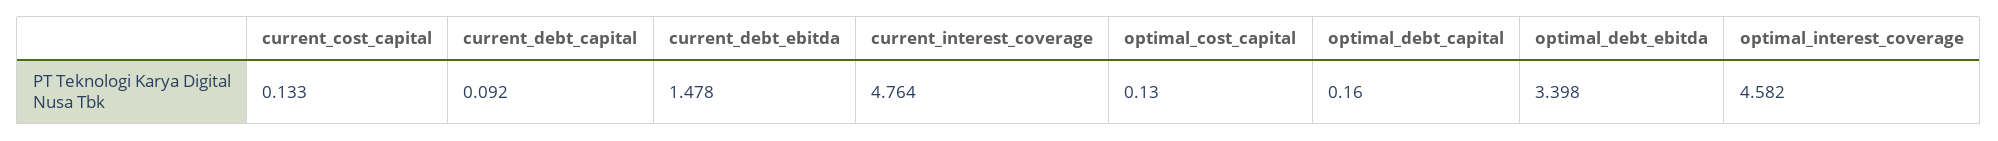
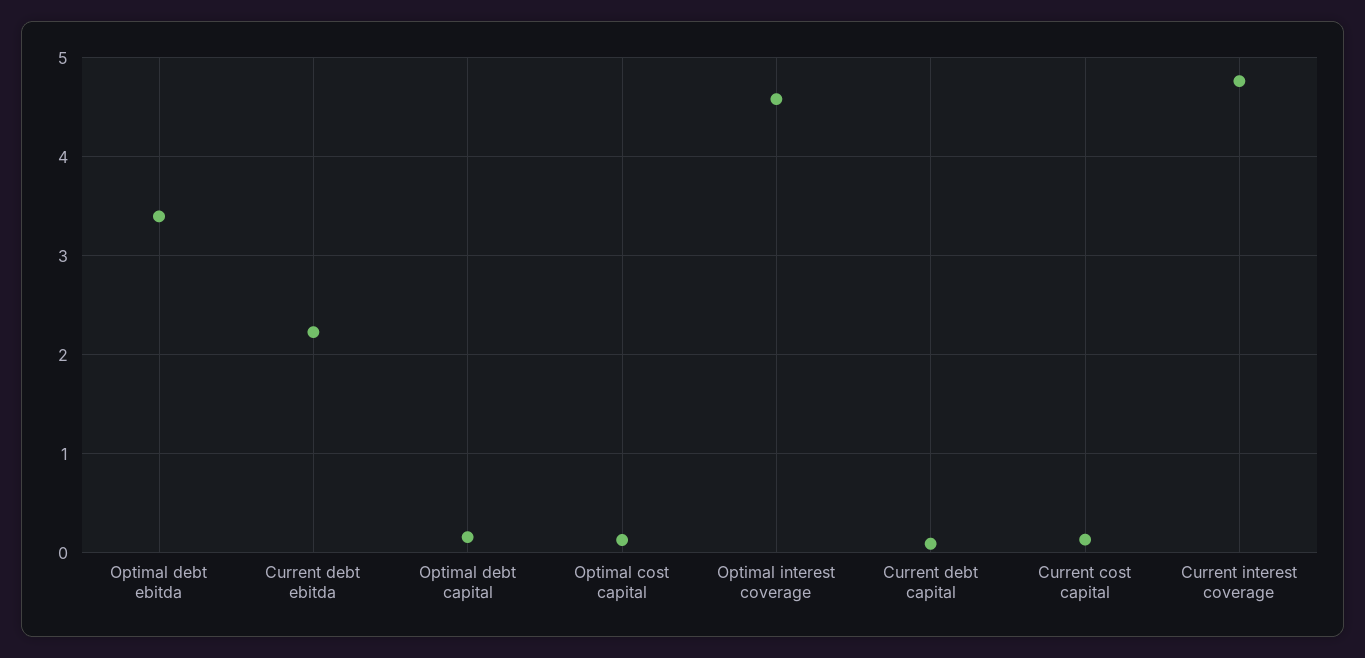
current_debt_ebitda: 1.478 -> 2.2

